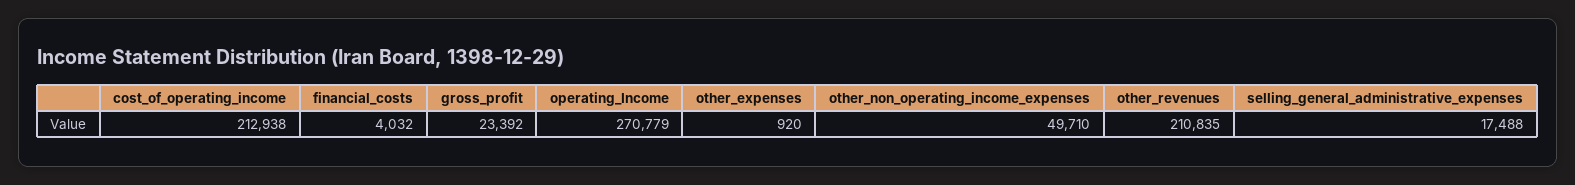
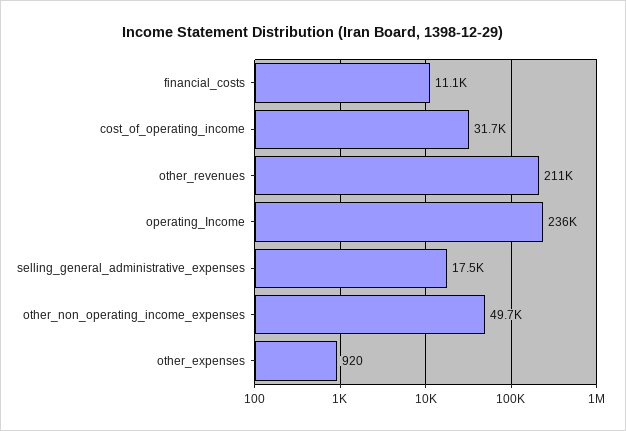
cost_of_operating_income: 212938 -> 31700
financial_costs: 4032 -> 11100
gross_profit: 23392 -> none
operating_Income: 270779 -> 236000

